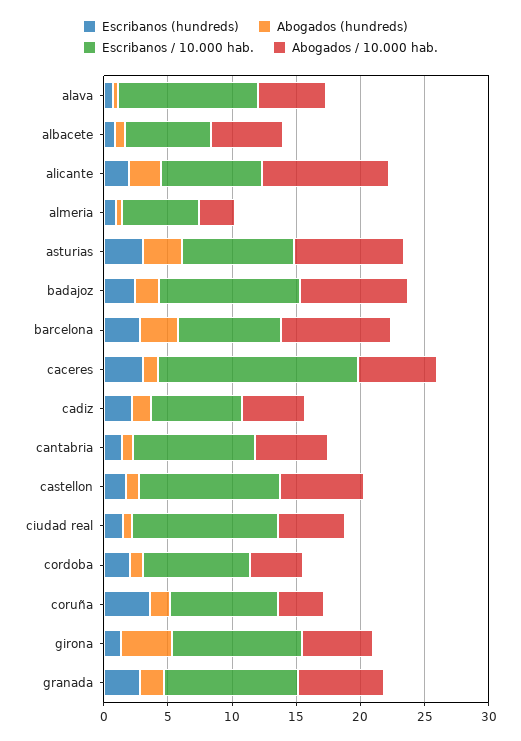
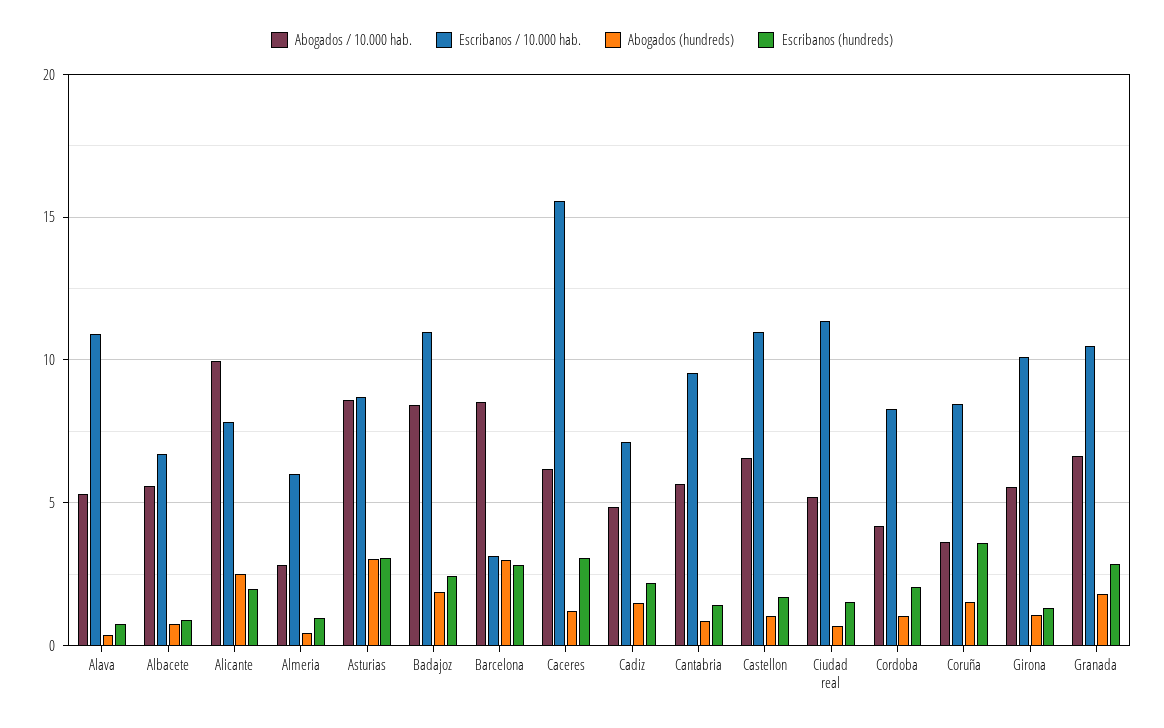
Escribanos / 10.000 hab., barcelona: 8 -> 3
Abogados (hundreds), girona: 4 -> 1

